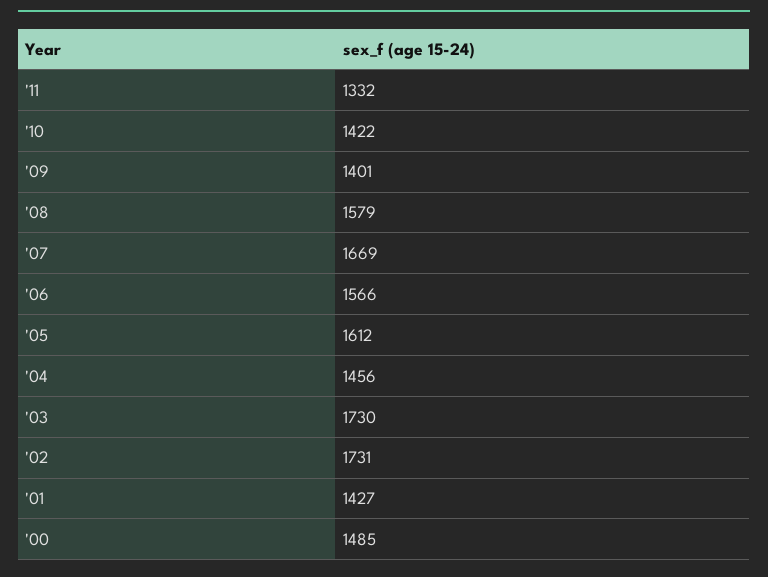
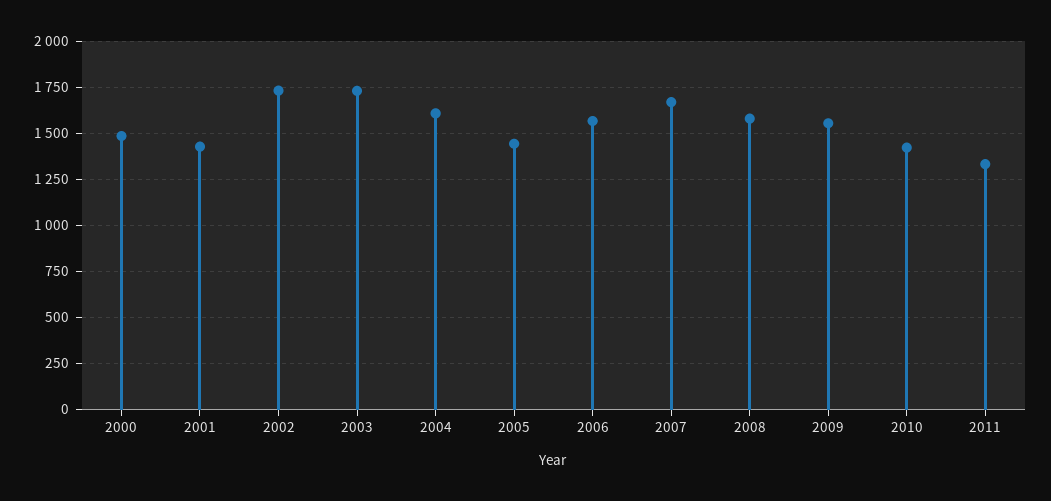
'09: 1401 -> 1550
'05: 1612 -> 1450
'04: 1456 -> 1600

